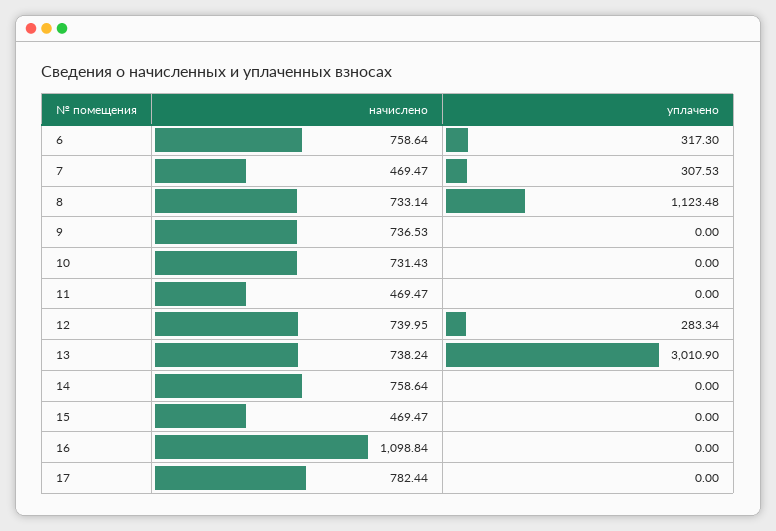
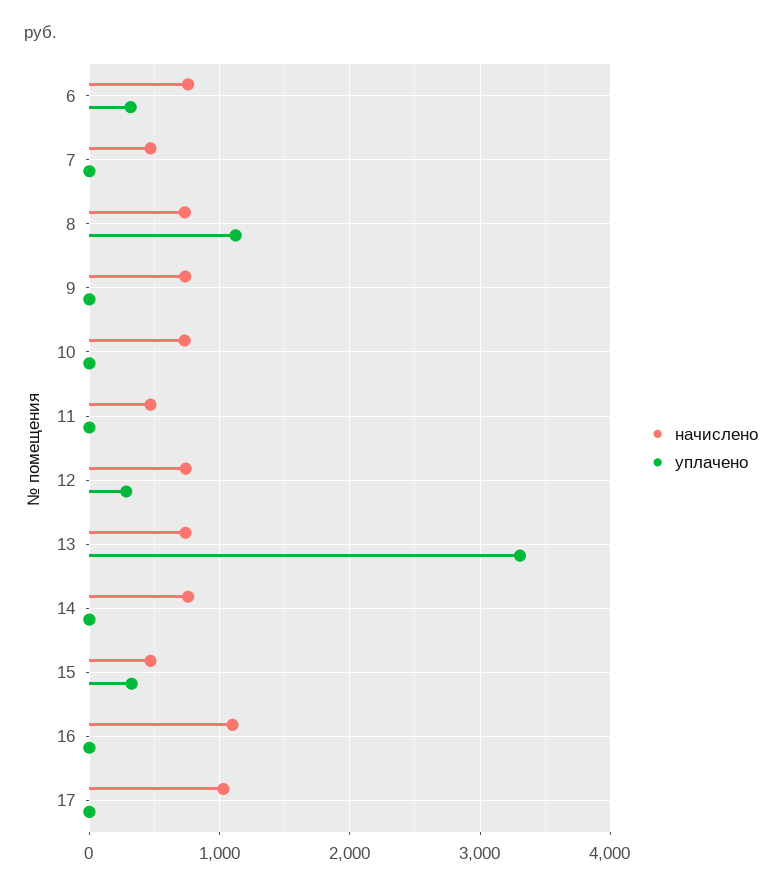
уплачено, 7: 307.53 -> 0
уплачено, 13: 3010.9 -> 3300
уплачено, 15: 0 -> 300
начислено, 17: 782.44 -> 1000

